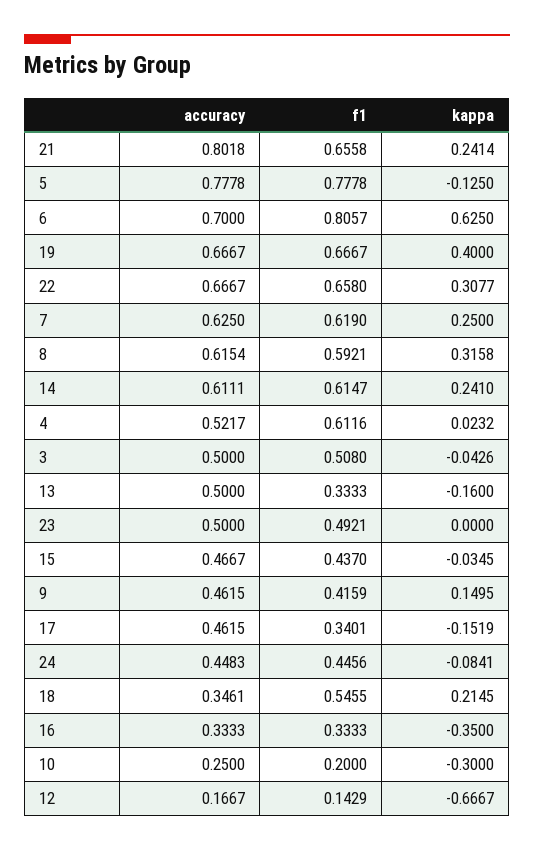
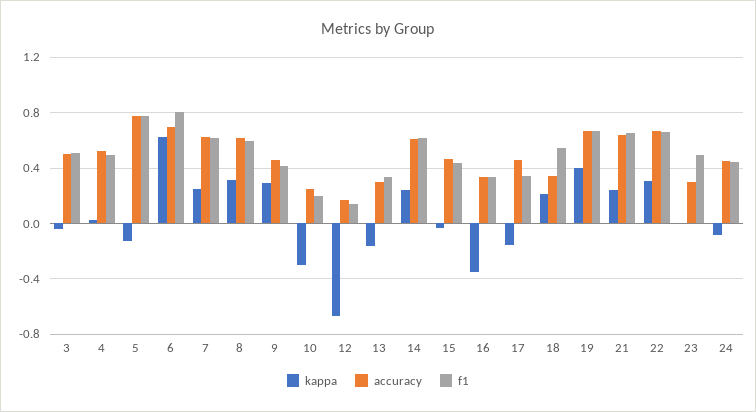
accuracy, 21: 0.8018 -> 0.65
f1, 4: 0.6116 -> 0.5
accuracy, 13: 0.5 -> 0.3
accuracy, 23: 0.5 -> 0.3
kappa, 9: 0.1495 -> 0.3

